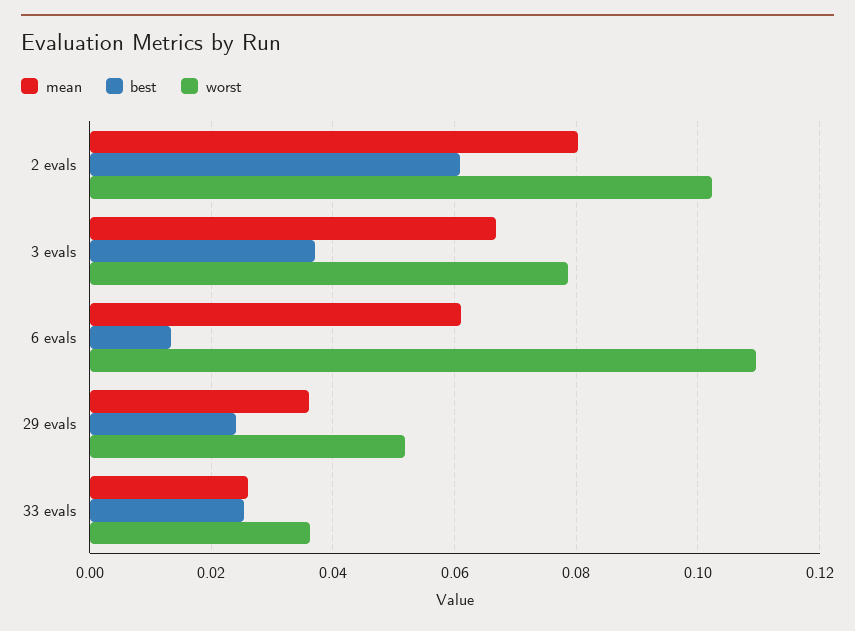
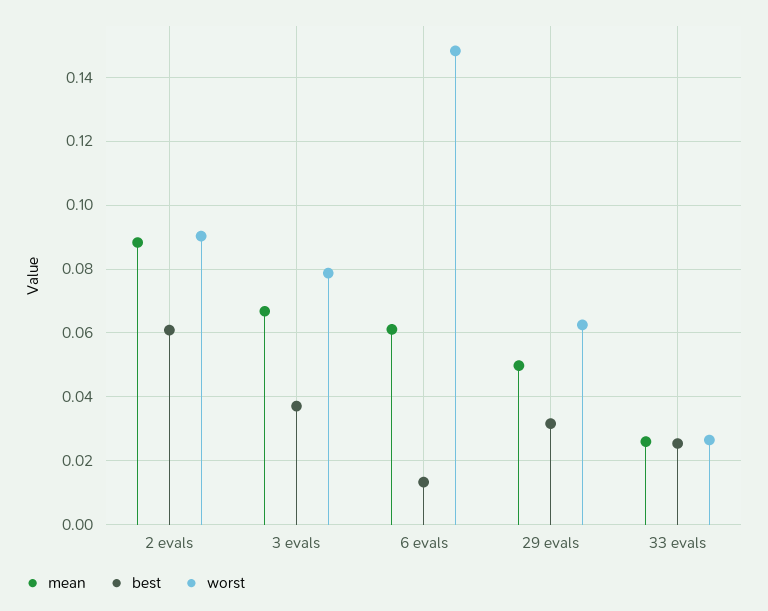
mean, 2 evals: 0.08 -> 0.088
worst, 2 evals: 0.102 -> 0.09
worst, 6 evals: 0.11 -> 0.148
mean, 29 evals: 0.036 -> 0.05
best, 29 evals: 0.024 -> 0.032
worst, 29 evals: 0.052 -> 0.062
worst, 33 evals: 0.036 -> 0.026

